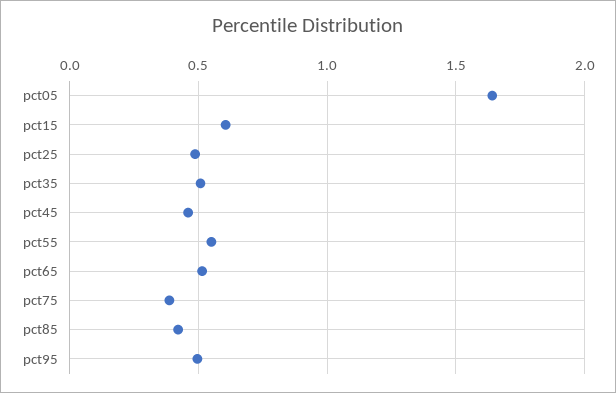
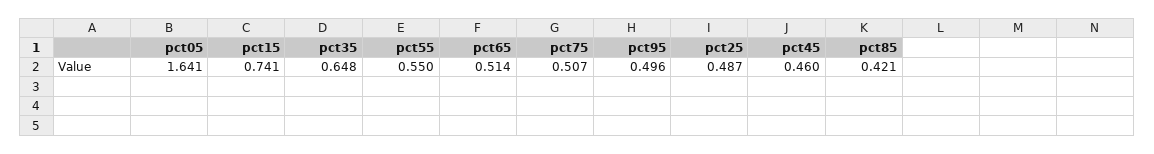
pct15: 0.6 -> 0.741
pct35: 0.5 -> 0.648
pct75: 0.4 -> 0.507

